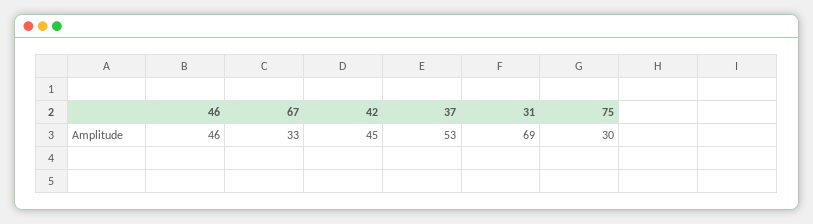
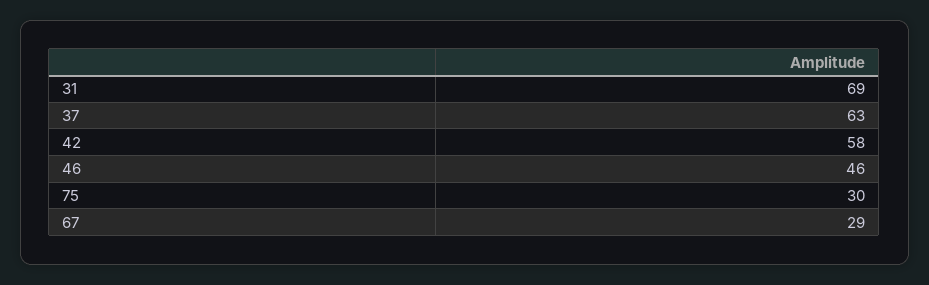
67: 33 -> 29
42: 45 -> 58
37: 53 -> 63

